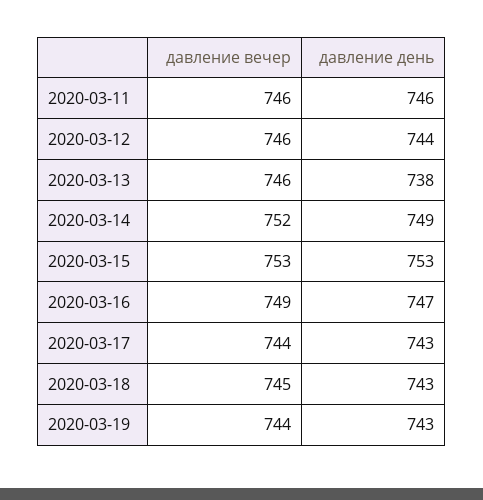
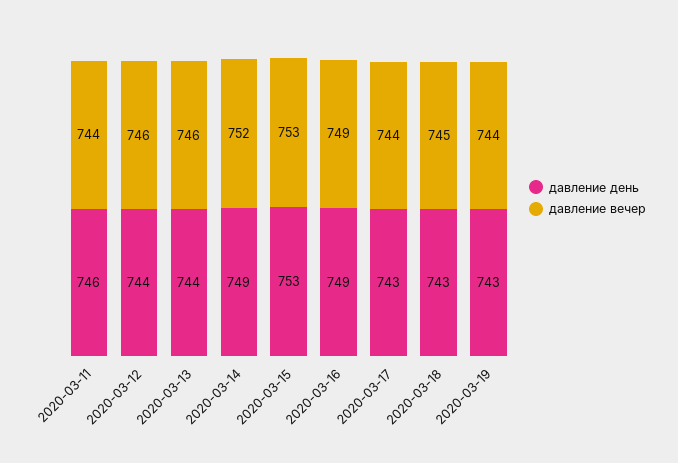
давление вечер, 2020-03-11: 746 -> 744
давление день, 2020-03-13: 738 -> 744
давление день, 2020-03-16: 747 -> 749

